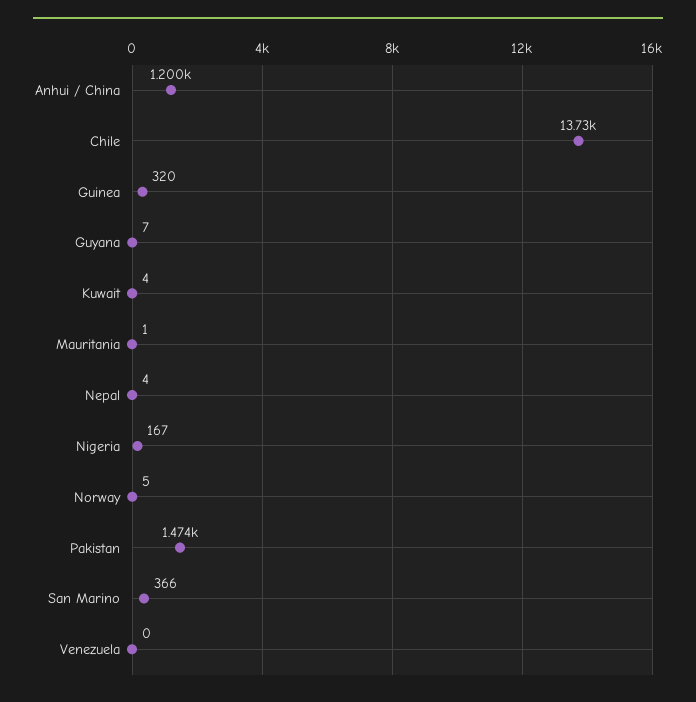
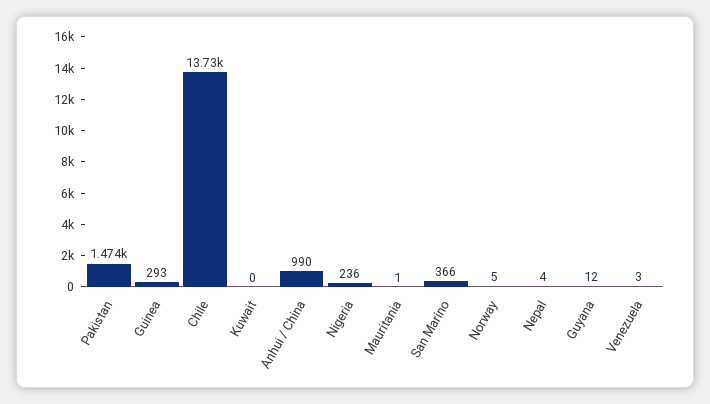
Anhui / China: 1200 -> 990
Guinea: 320 -> 293
Guyana: 7 -> 12
Kuwait: 4 -> 0
Nigeria: 167 -> 236
Venezuela: 0 -> 3

